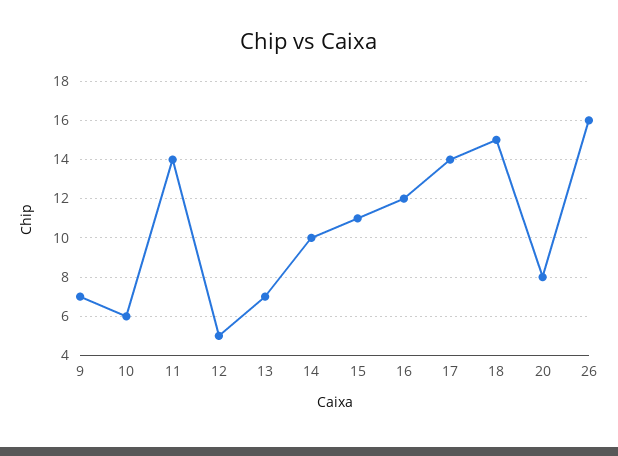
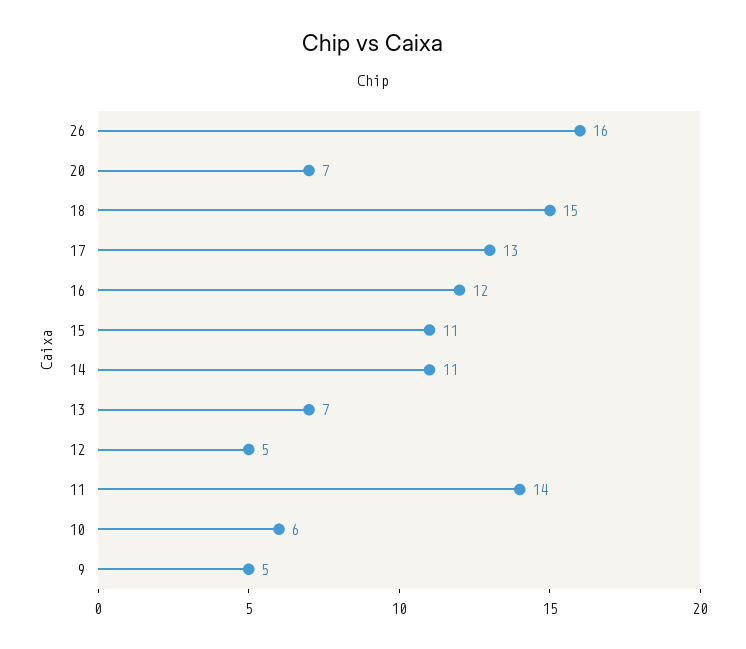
9: 7 -> 5
14: 10 -> 11
17: 14 -> 13
20: 8 -> 7

